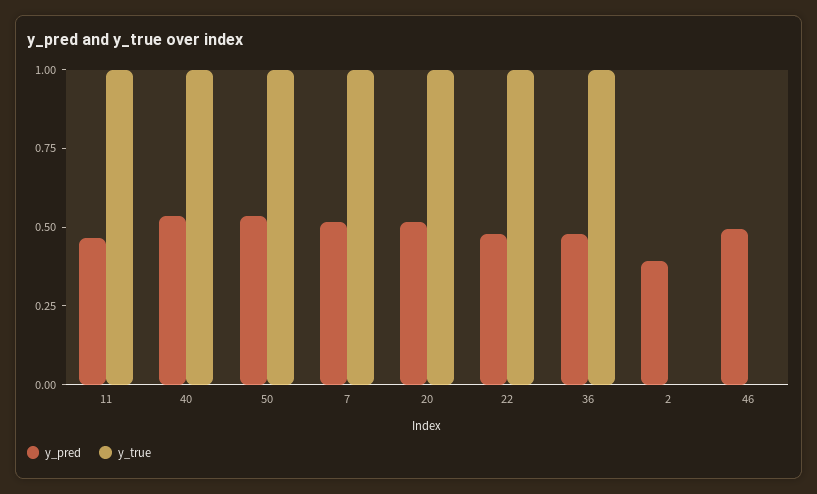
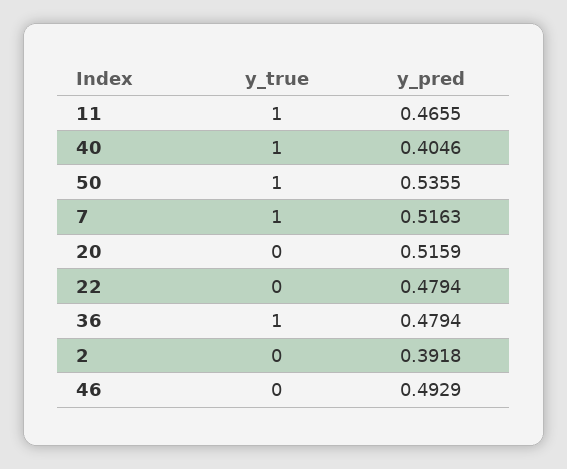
y_pred, 40: 0.55 -> 0.4046
y_true, 20: 1 -> 0
y_true, 22: 1 -> 0

